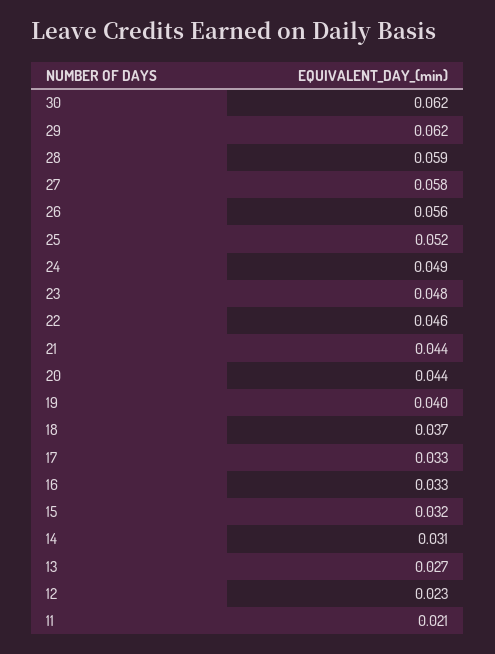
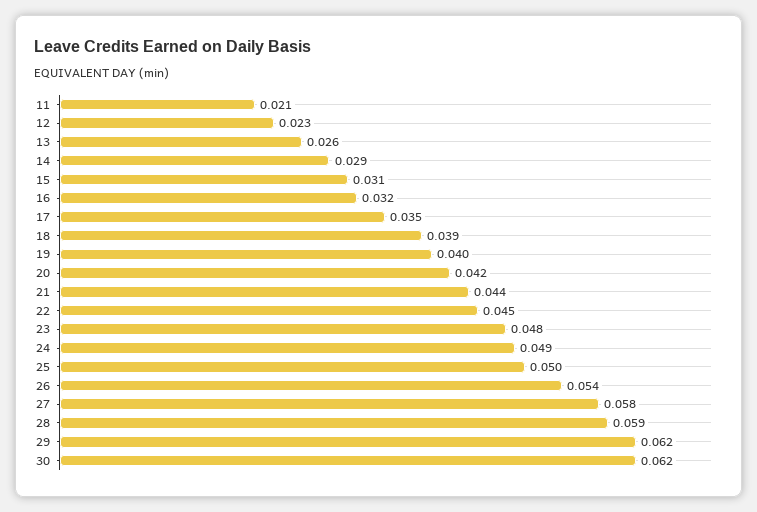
26: 0.056 -> 0.054
25: 0.052 -> 0.05
22: 0.046 -> 0.045
20: 0.044 -> 0.042
18: 0.037 -> 0.039
17: 0.033 -> 0.035
16: 0.033 -> 0.032
15: 0.032 -> 0.031
14: 0.031 -> 0.029
13: 0.027 -> 0.026

